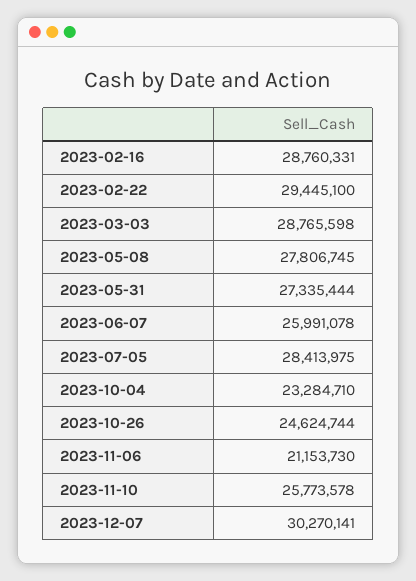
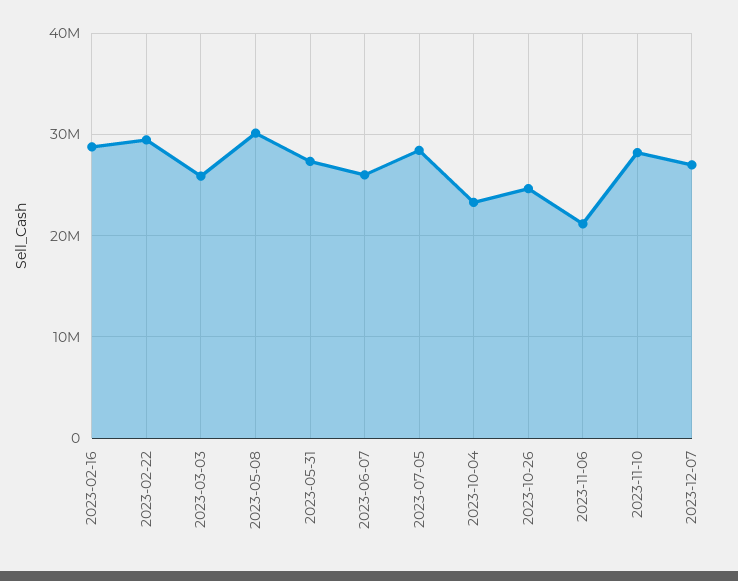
2023-03-03: 28765598 -> 26000000
2023-05-08: 27806745 -> 30000000
2023-11-10: 25773578 -> 28000000
2023-12-07: 30270141 -> 27000000

